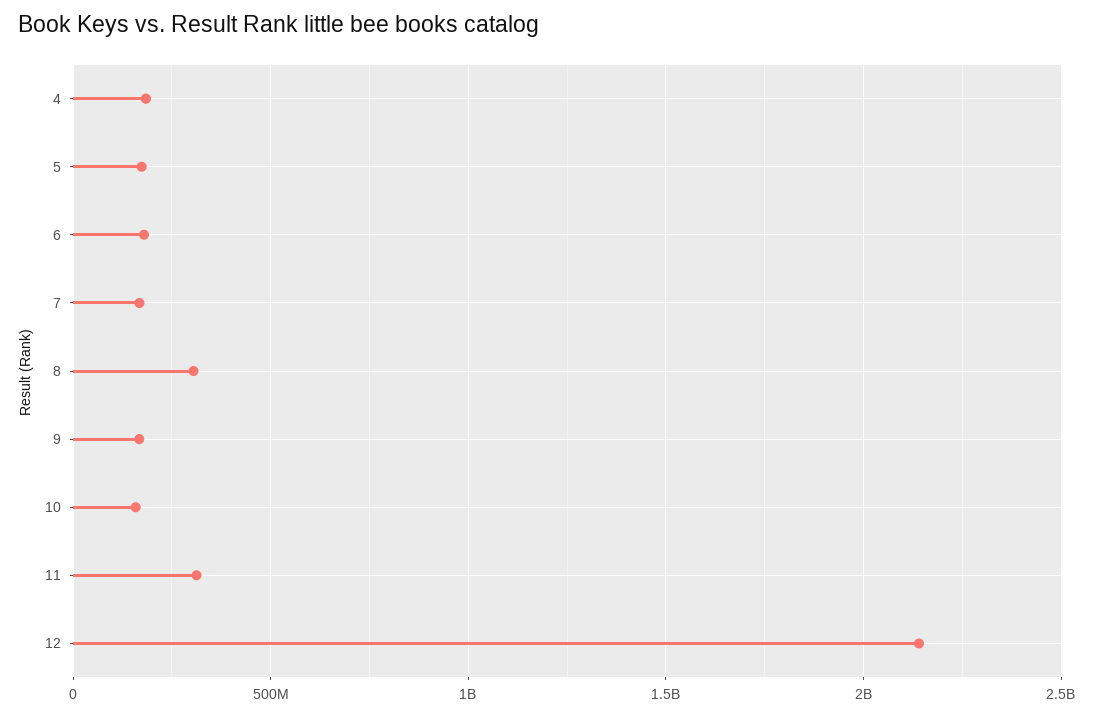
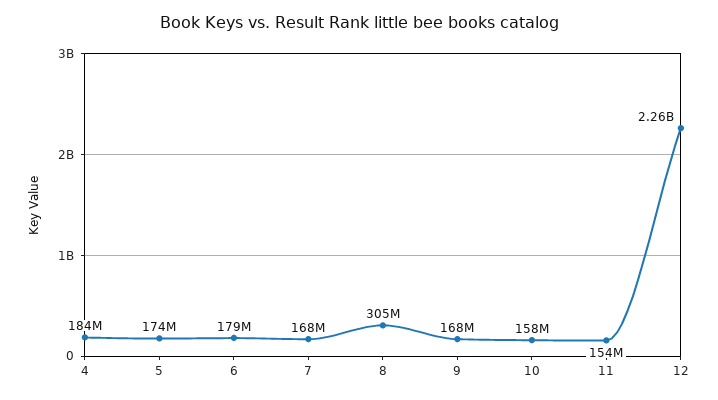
11: 300000000 -> 154000000
12: 2150000000 -> 2260000000

